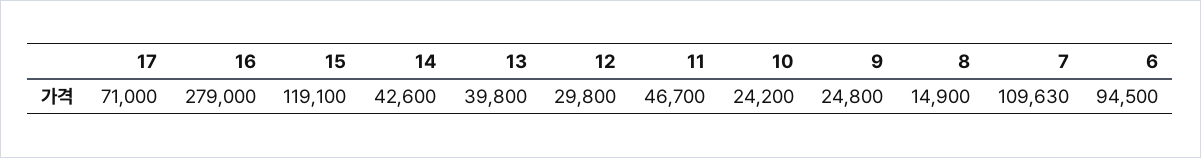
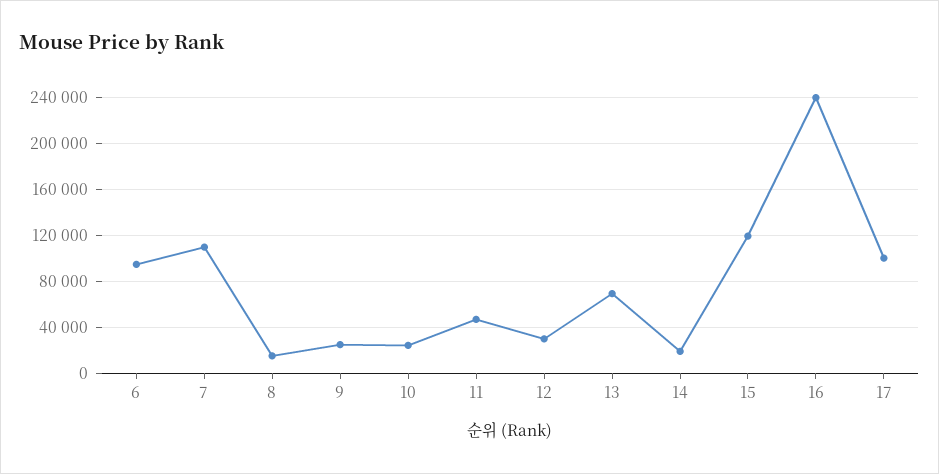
17: 71000 -> 100000
16: 279000 -> 240000
14: 42600 -> 20000
13: 39800 -> 70000

